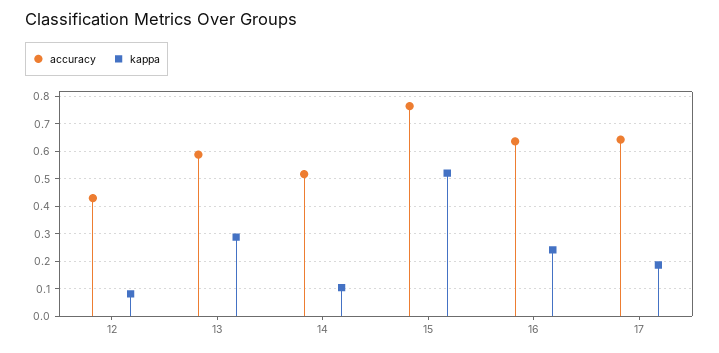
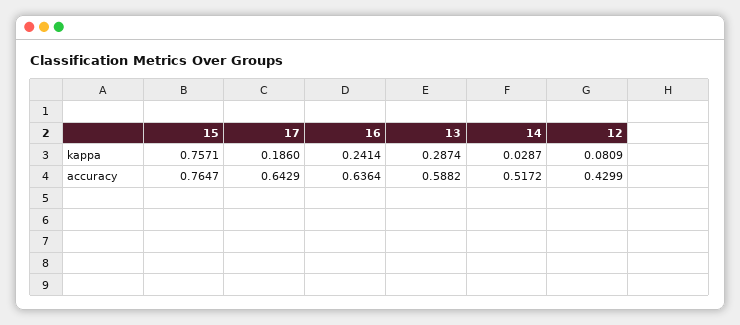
kappa, 14: 0.1 -> 0.0287
kappa, 15: 0.525 -> 0.7571

